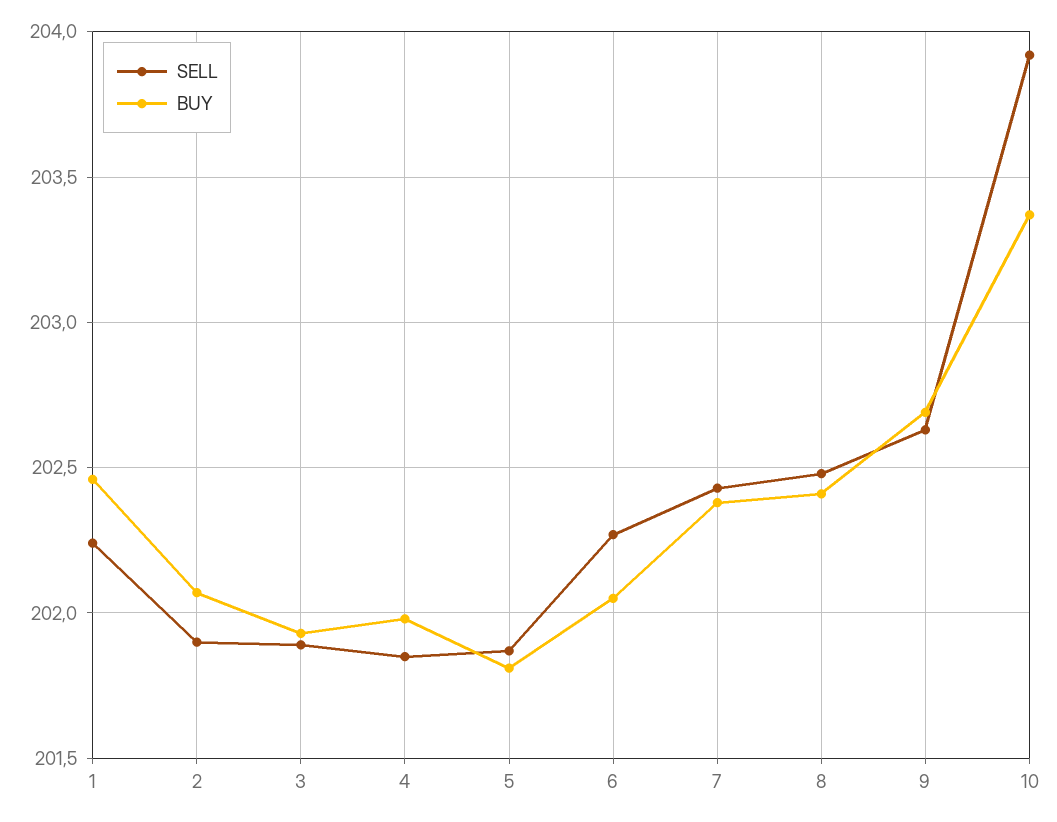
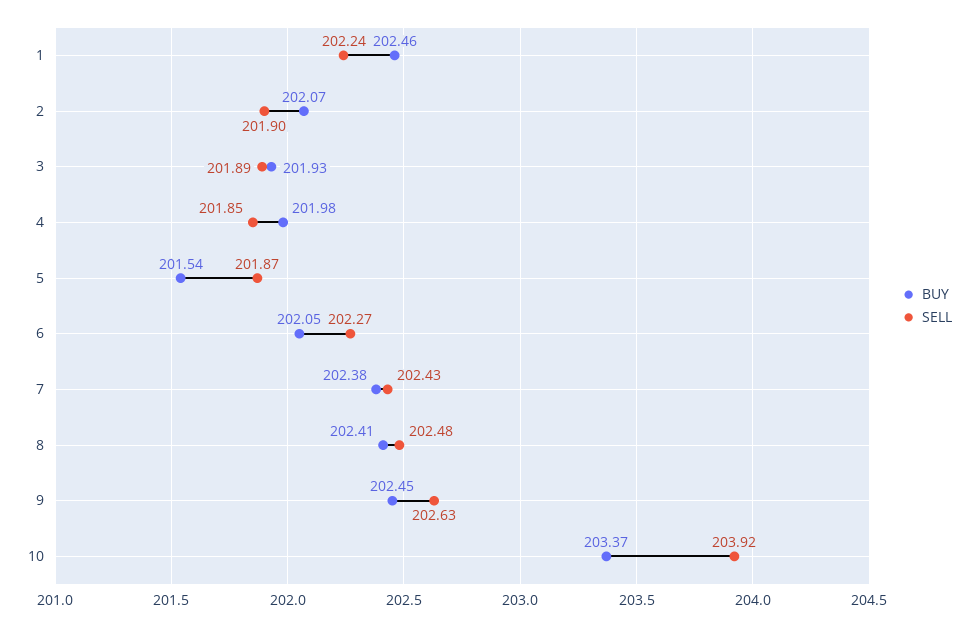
BUY, 5: 201.8 -> 201.54
BUY, 9: 202.7 -> 202.45

